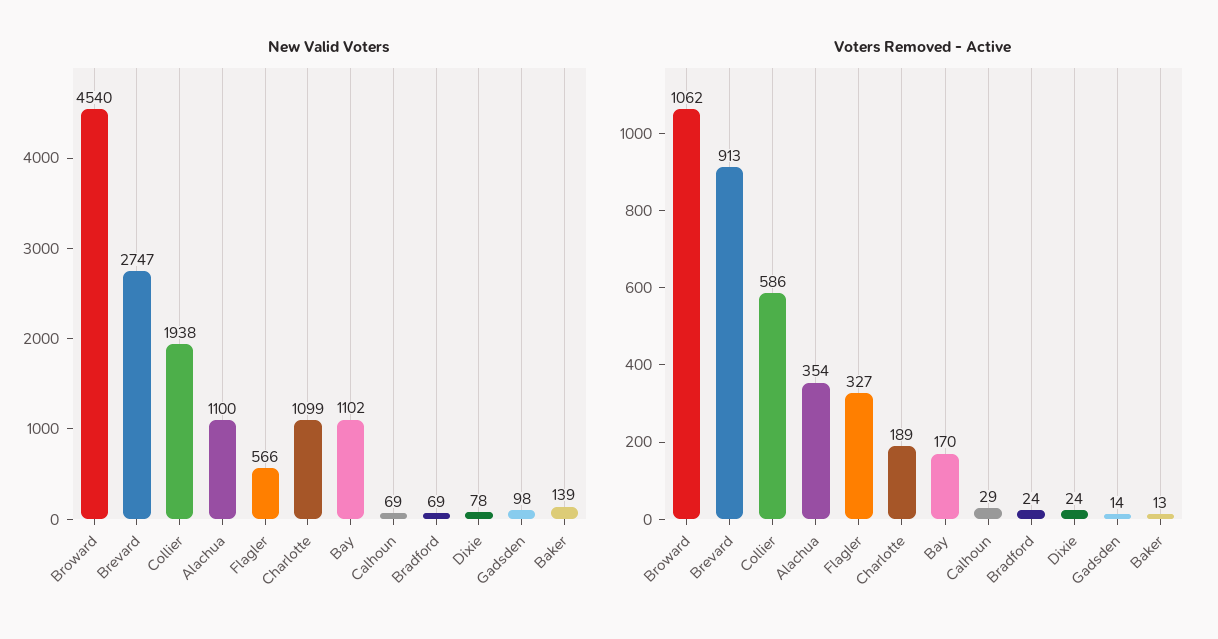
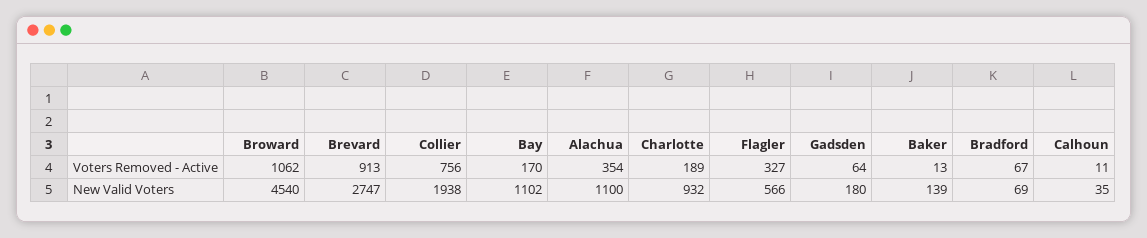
New Valid Voters, Charlotte: 1099 -> 932
New Valid Voters, Calhoun: 69 -> 35
New Valid Voters, Dixie: 78 -> none
New Valid Voters, Gadsden: 98 -> 180
Voters Removed - Active, Collier: 586 -> 756
Voters Removed - Active, Calhoun: 29 -> 11
Voters Removed - Active, Bradford: 24 -> 67
Voters Removed - Active, Dixie: 24 -> none
Voters Removed - Active, Gadsden: 14 -> 64

